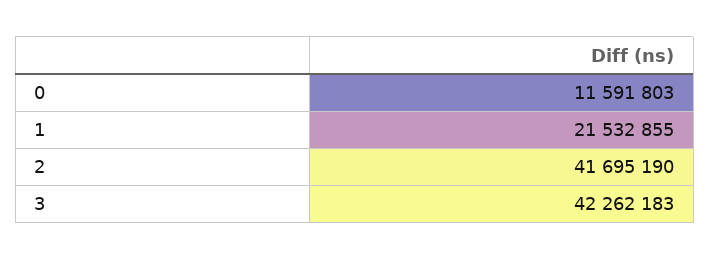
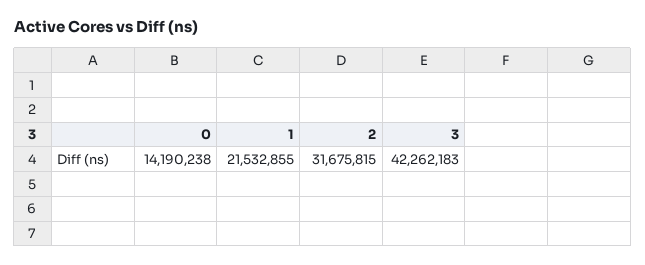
0: 11591803 -> 14190238
2: 41695190 -> 31675815

